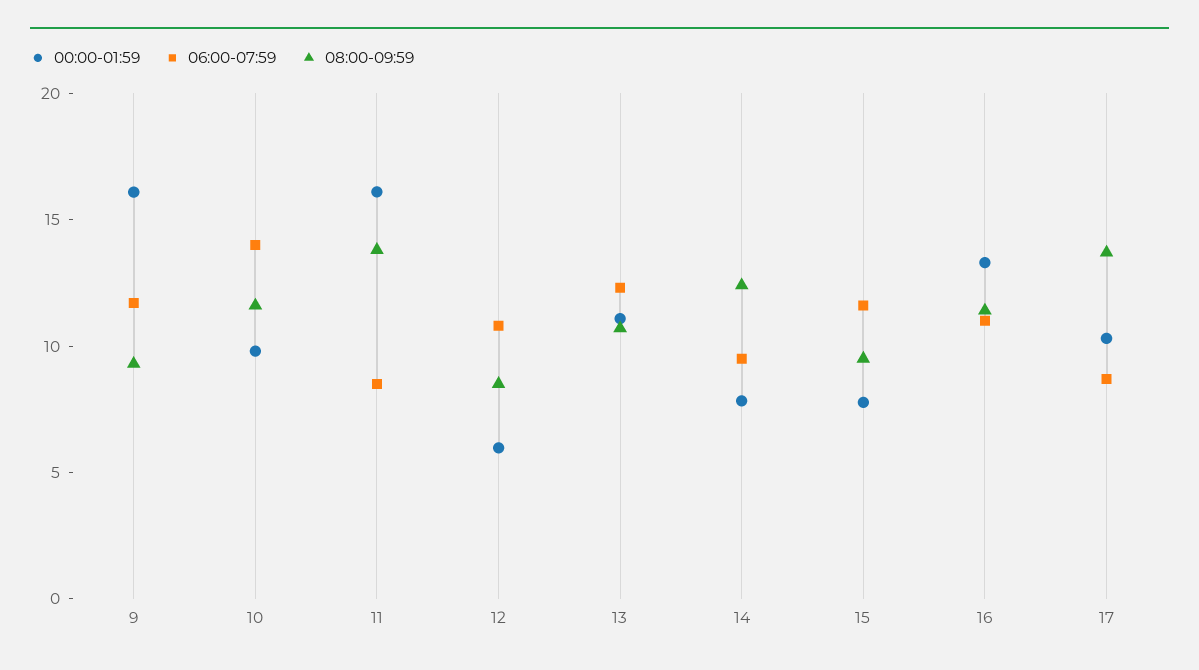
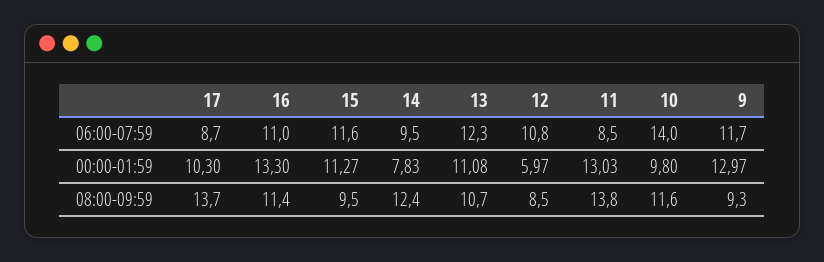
00:00-01:59, 9: 16 -> 12.97
00:00-01:59, 11: 16 -> 13.03
00:00-01:59, 15: 8 -> 11.27

